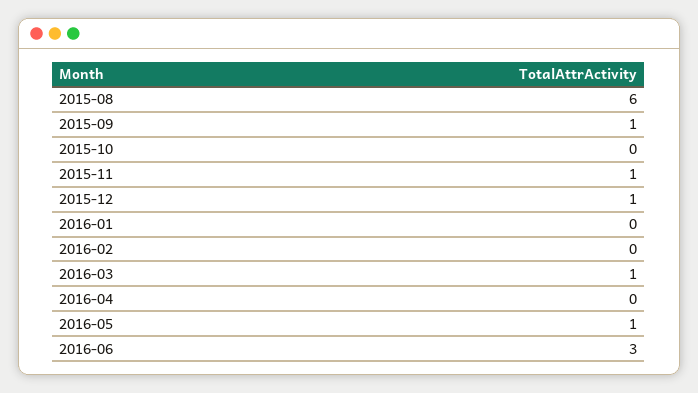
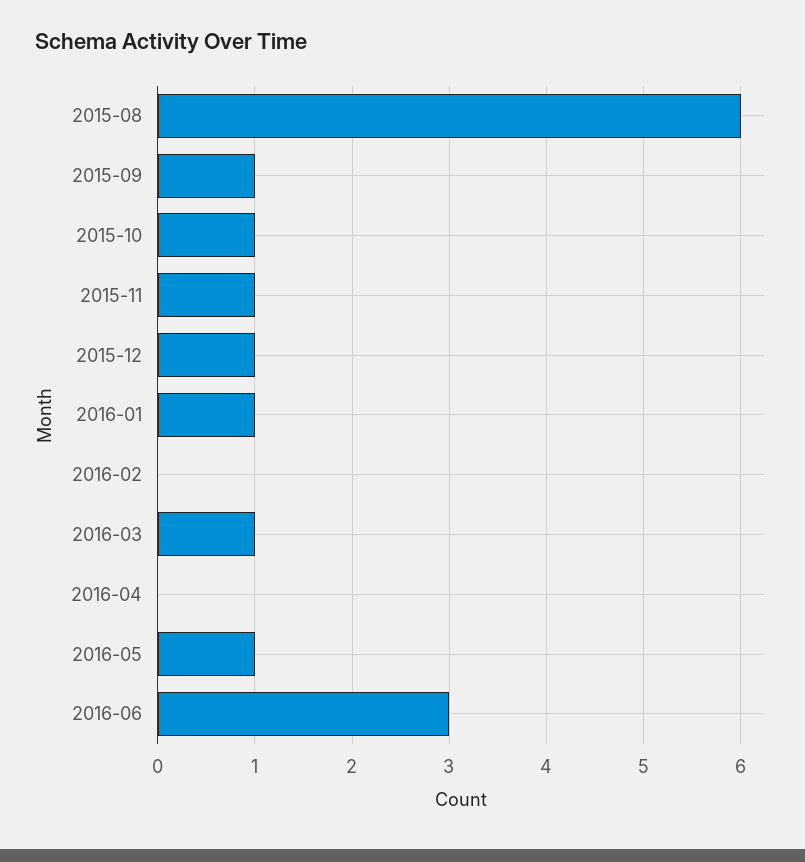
2015-10: 0 -> 1
2016-01: 0 -> 1

